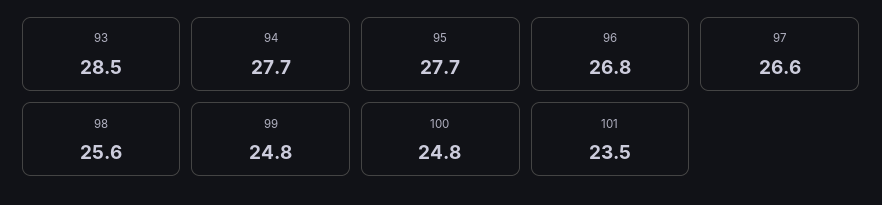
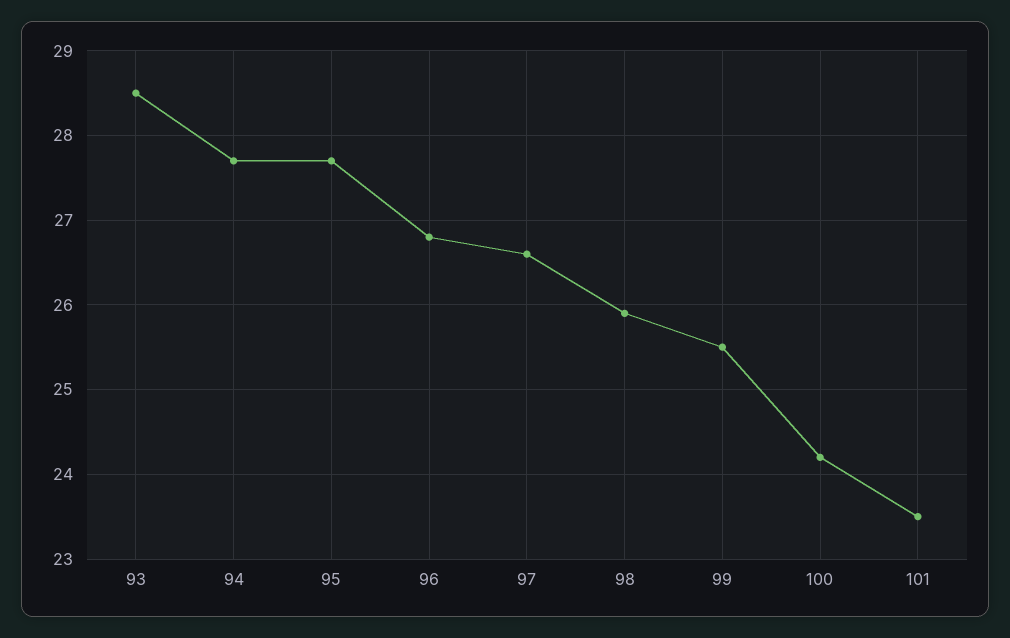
98: 25.6 -> 25.9
99: 24.8 -> 25.5
100: 24.8 -> 24.2

